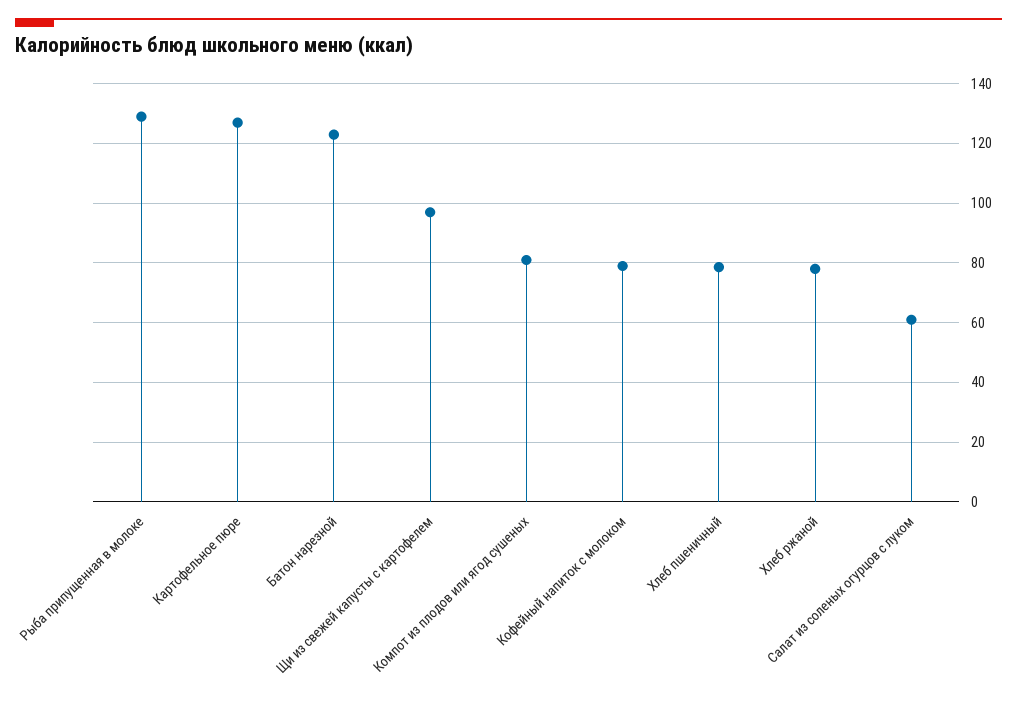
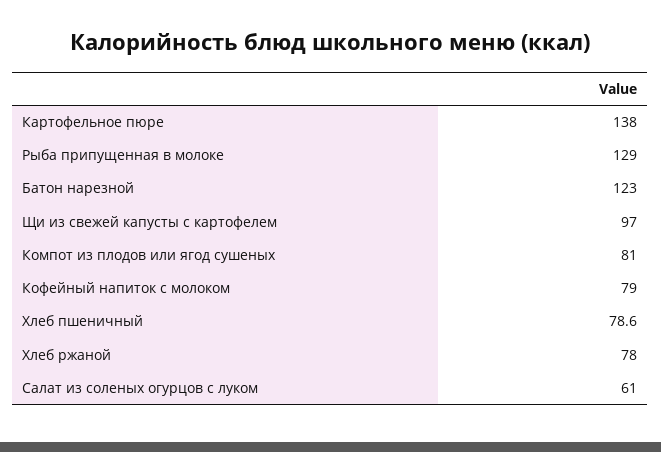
Картофельное пюре: 127.5 -> 138

